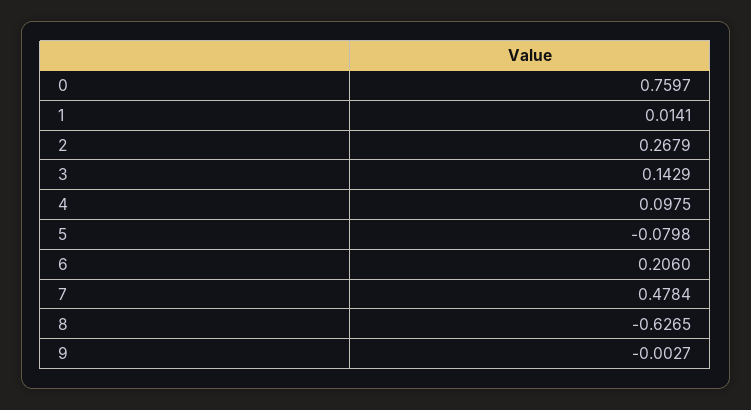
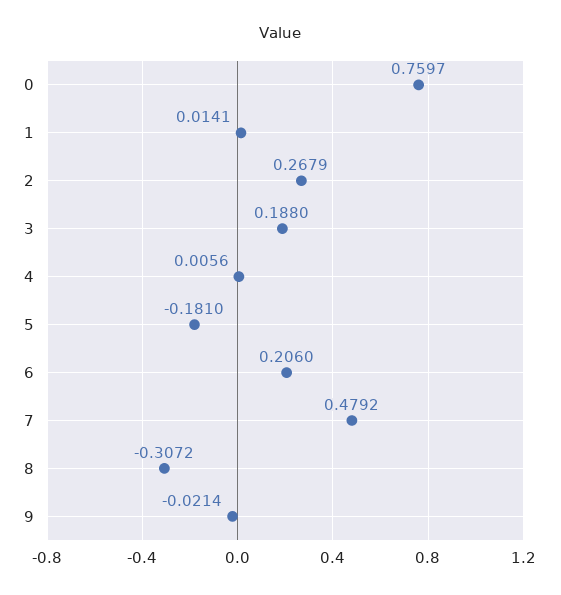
3: 0.1429 -> 0.188
4: 0.0975 -> 0.0056
5: -0.0798 -> -0.181
7: 0.4784 -> 0.4792
8: -0.6265 -> -0.3072
9: -0.0027 -> -0.0214

